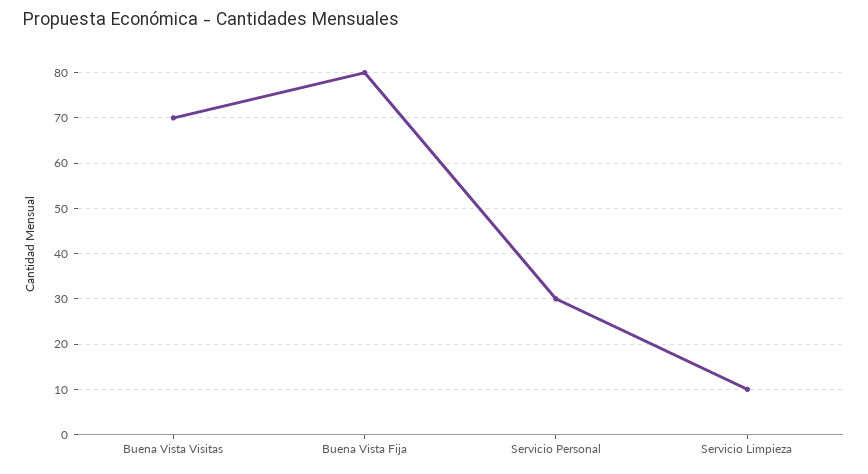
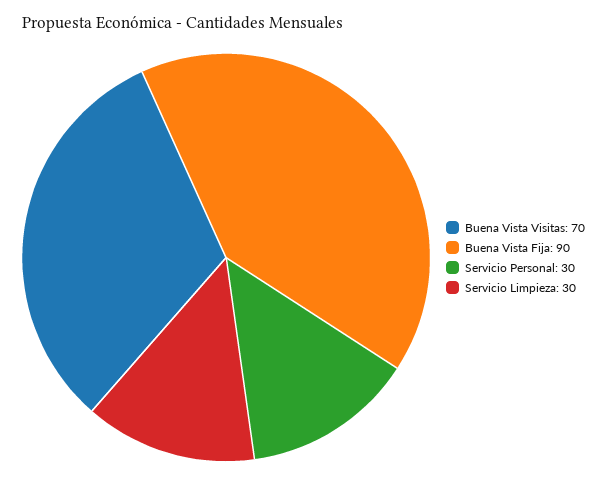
Buena Vista Fija: 80 -> 90
Servicio Limpieza: 10 -> 30

